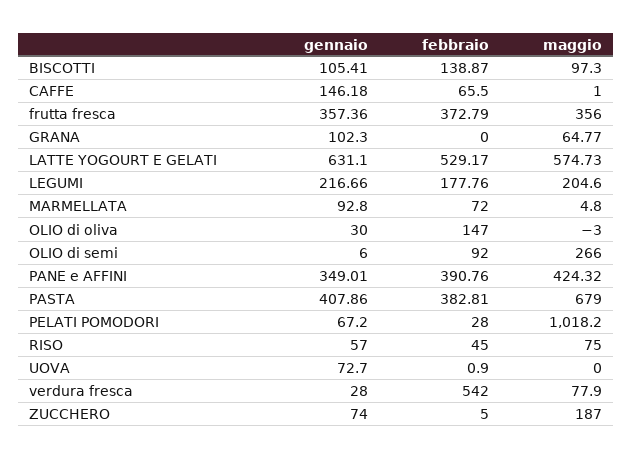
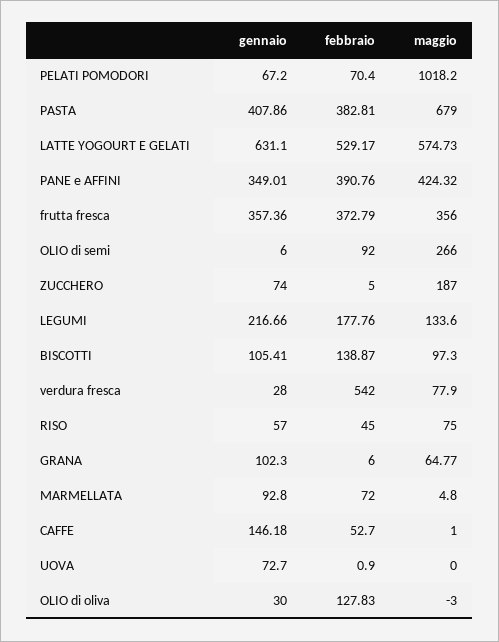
febbraio, CAFFE: 65.5 -> 52.7
febbraio, GRANA: 0 -> 6
maggio, LEGUMI: 204.6 -> 133.6
febbraio, OLIO di oliva: 147 -> 127.83
febbraio, PELATI POMODORI: 28 -> 70.4

